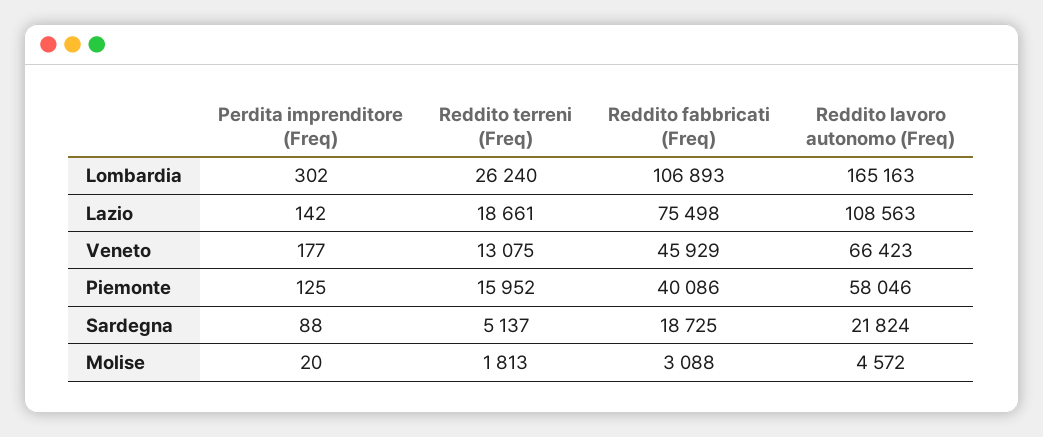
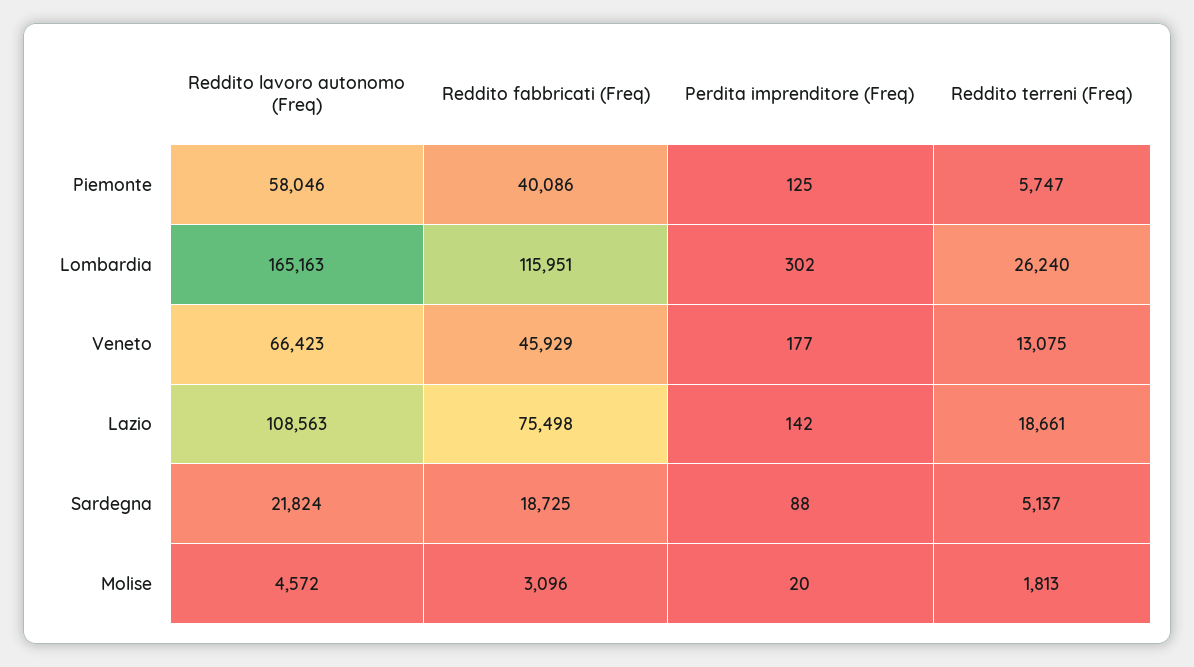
Reddito fabbricati (Freq), Lombardia: 106893 -> 115951
Reddito terreni (Freq), Piemonte: 15952 -> 5747
Reddito fabbricati (Freq), Molise: 3088 -> 3096

